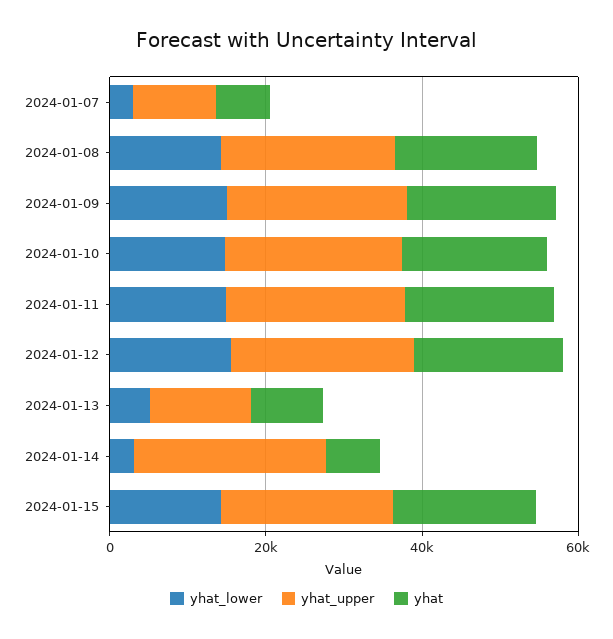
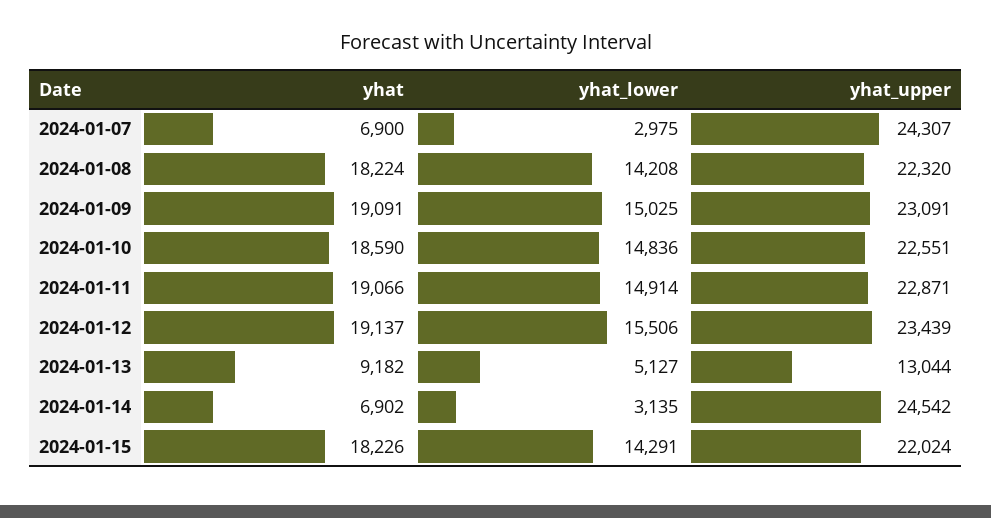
yhat_upper, 2024-01-07: 10000 -> 24307

